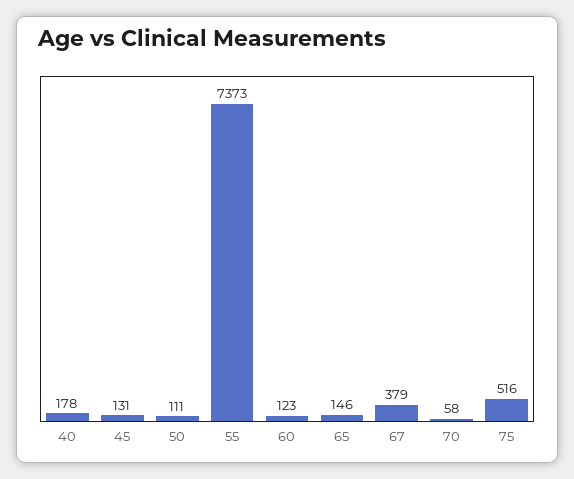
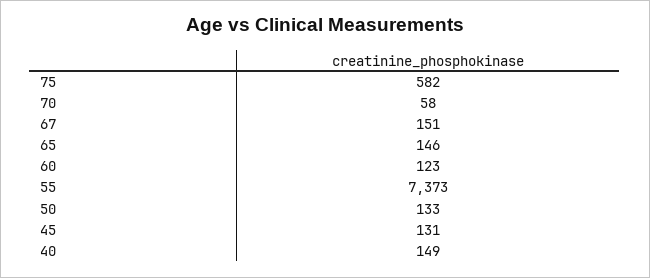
40: 178 -> 149
50: 111 -> 133
67: 379 -> 151
75: 516 -> 582

